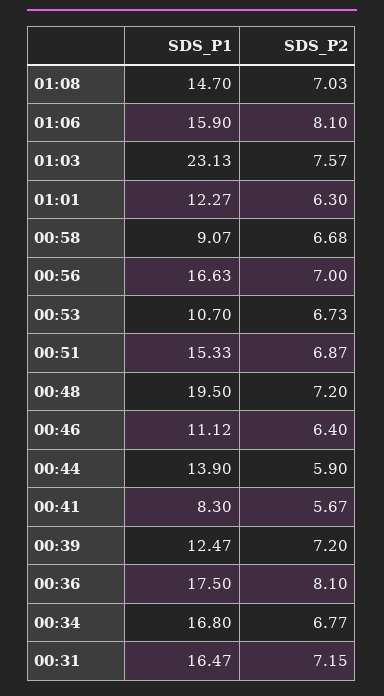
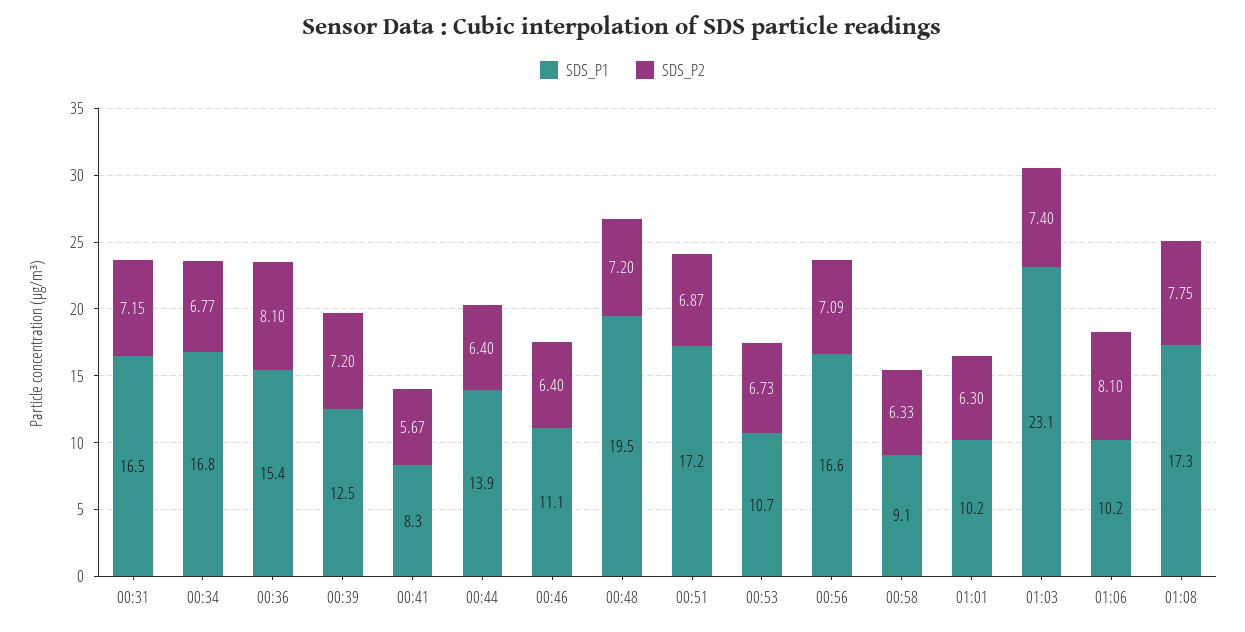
SDS_P1, 01:08: 14.7 -> 17.3
SDS_P2, 01:08: 7.03 -> 7.75
SDS_P1, 01:06: 15.9 -> 10.2
SDS_P2, 01:03: 7.57 -> 7.4
SDS_P1, 01:01: 12.27 -> 10.2
SDS_P2, 00:58: 6.68 -> 6.33
SDS_P2, 00:56: 7 -> 7.09
SDS_P1, 00:51: 15.33 -> 17.2
SDS_P2, 00:44: 5.9 -> 6.4
SDS_P1, 00:36: 17.5 -> 15.4

